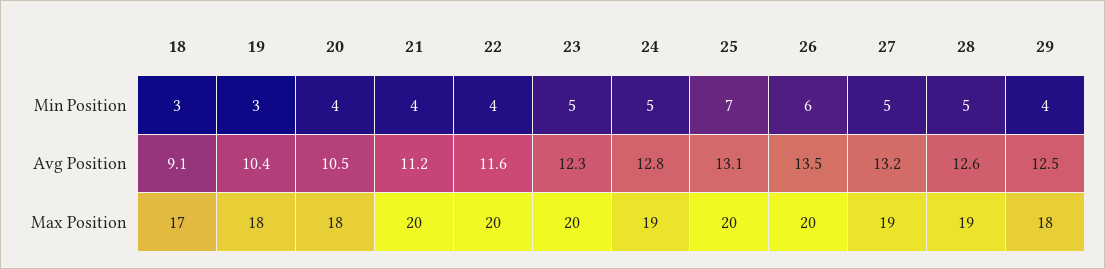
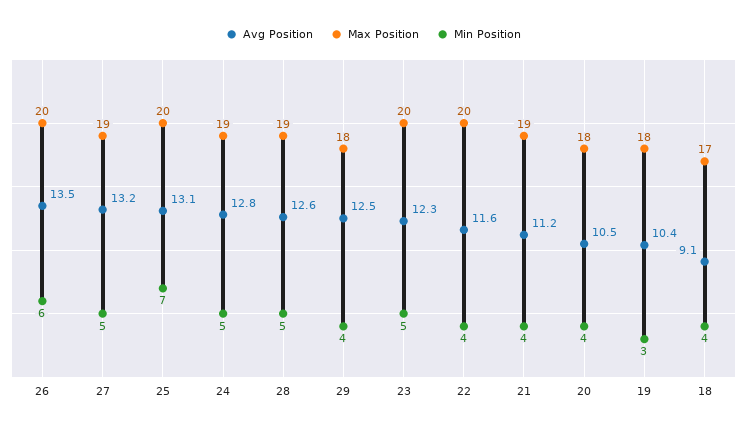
Min Position, 18: 3 -> 4
Max Position, 21: 20 -> 19

